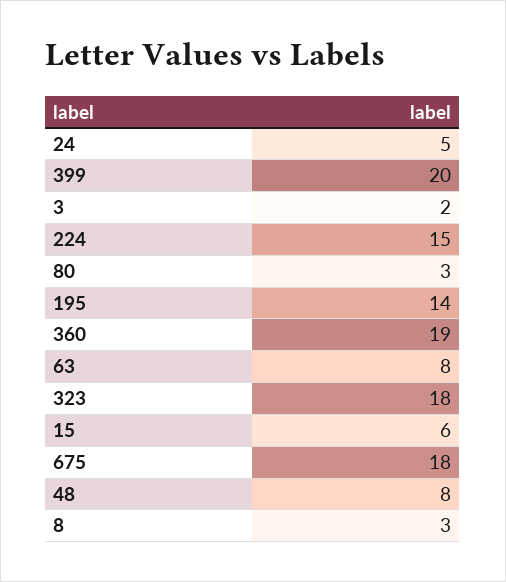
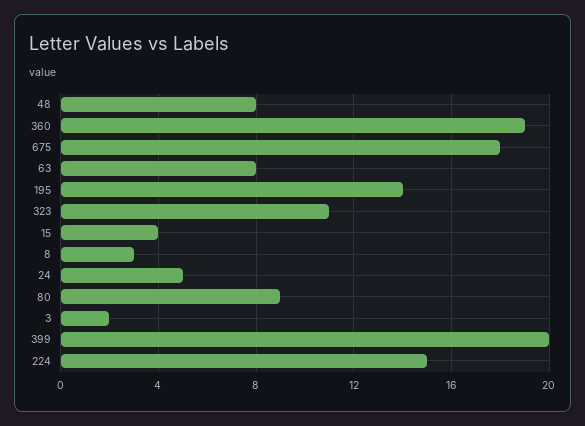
80: 3 -> 9
323: 18 -> 11
15: 6 -> 4

